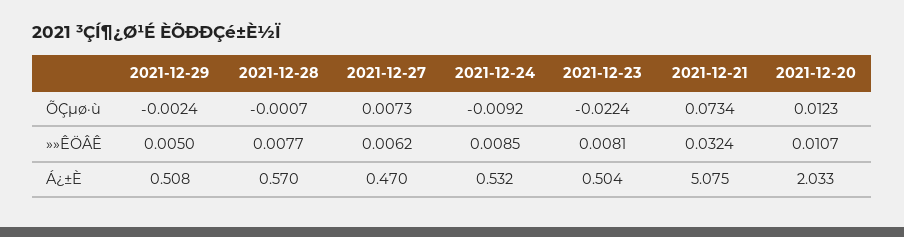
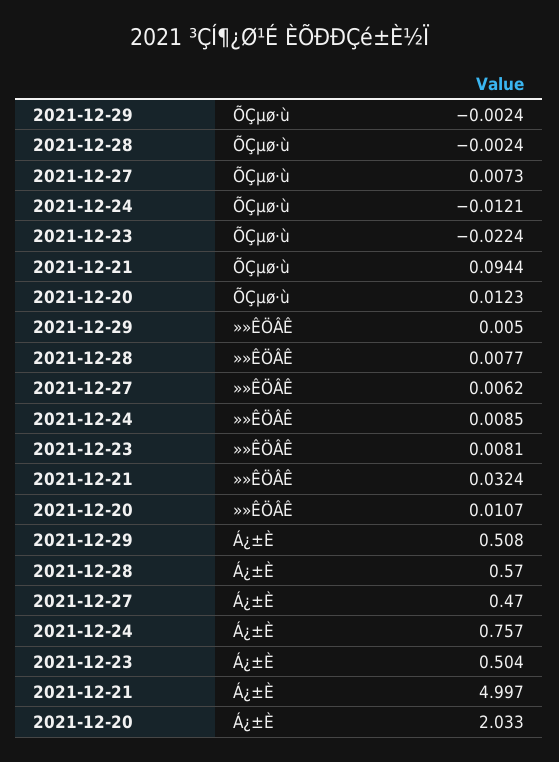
2021-12-28, ÕÇµø·ù: -0.0007 -> -0.0024
2021-12-24, ÕÇµø·ù: -0.0092 -> -0.0121
2021-12-21, ÕÇµø·ù: 0.0734 -> 0.0944
2021-12-24, Á¿±È: 0.532 -> 0.757
2021-12-21, Á¿±È: 5.075 -> 4.997

